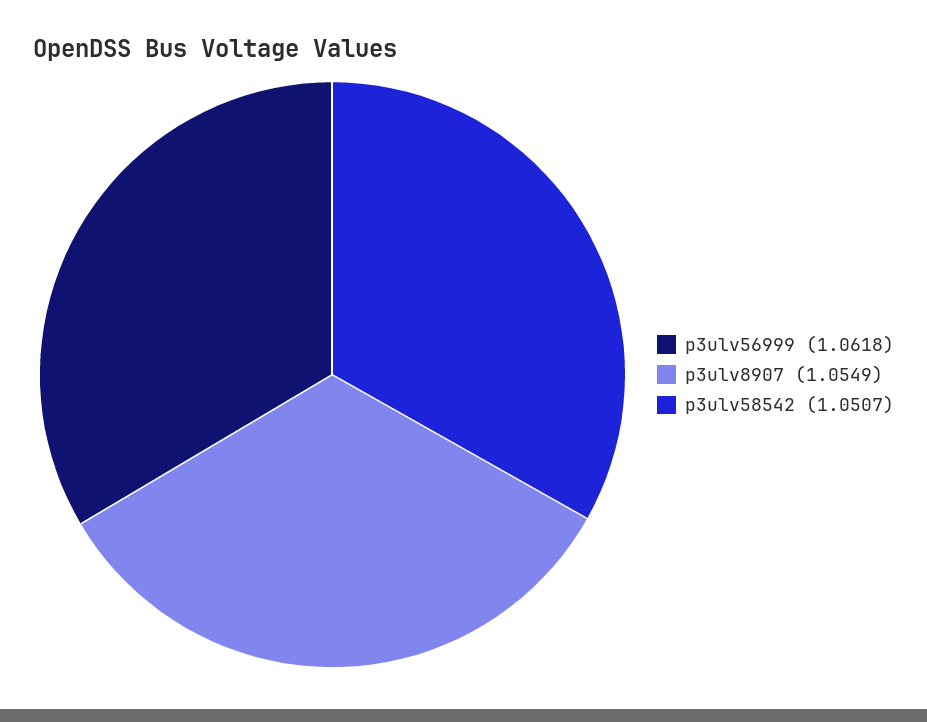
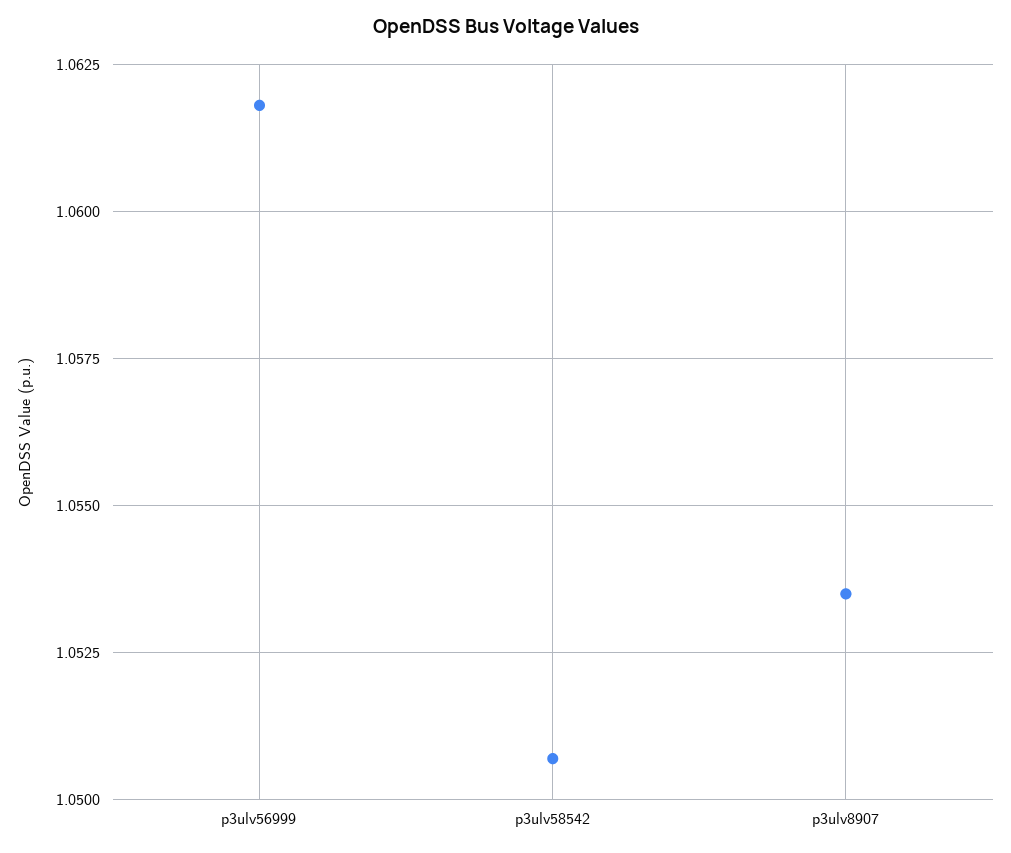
p3ulv8907: 1.0549 -> 1.0535

